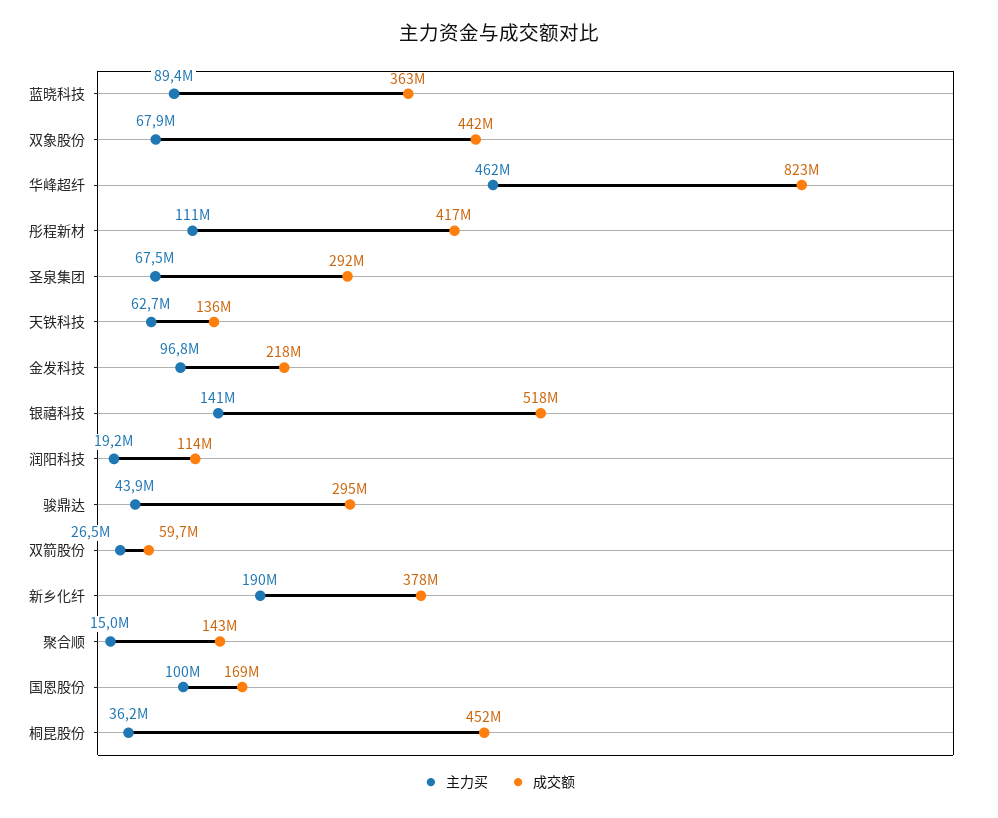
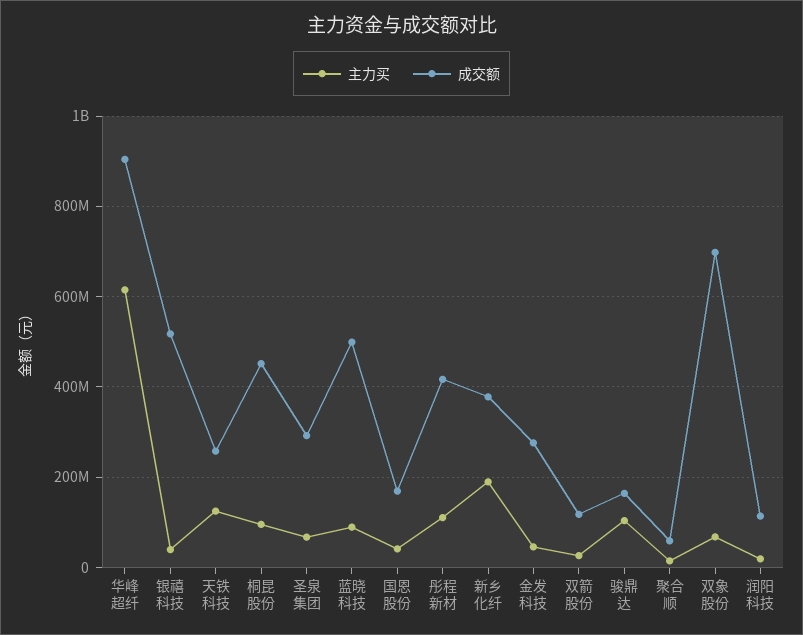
成交额, 蓝晓科技: 363000000 -> 500000000
成交额, 双象股份: 442000000 -> 700000000
主力买, 华峰超纤: 462000000 -> 620000000
成交额, 华峰超纤: 823000000 -> 900000000
主力买, 天铁科技: 62700000 -> 120000000
成交额, 天铁科技: 136000000 -> 260000000
主力买, 金发科技: 96800000 -> 40000000
成交额, 金发科技: 218000000 -> 280000000
主力买, 银禧科技: 141000000 -> 40000000
主力买, 骏鼎达: 43900000 -> 100000000
成交额, 骏鼎达: 295000000 -> 160000000
成交额, 双箭股份: 59700000 -> 120000000
成交额, 聚合顺: 143000000 -> 60000000
主力买, 国恩股份: 100000000 -> 40000000
主力买, 桐昆股份: 36200000 -> 100000000

